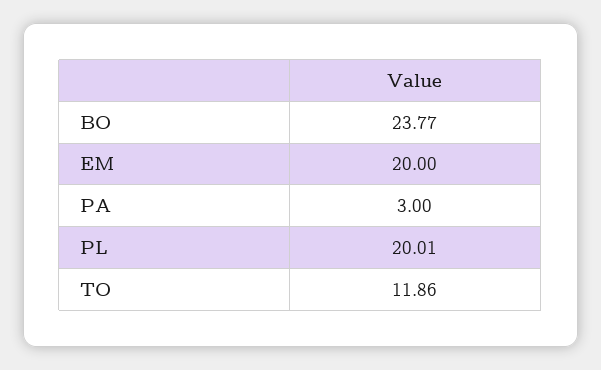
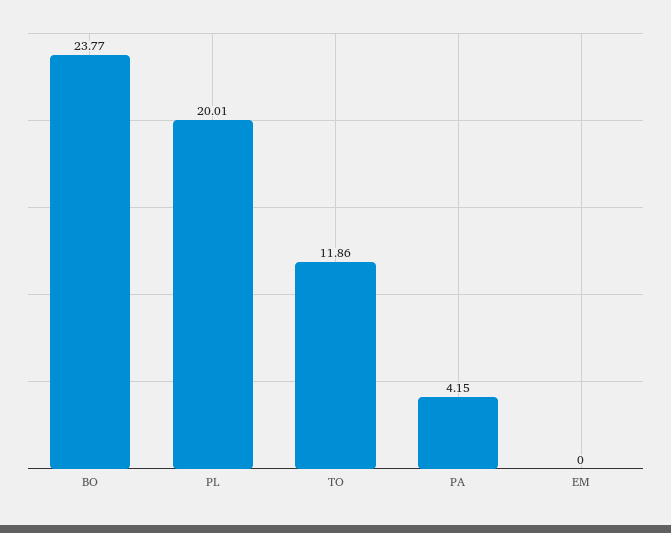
EM: 20 -> 0
PA: 3 -> 4.15

